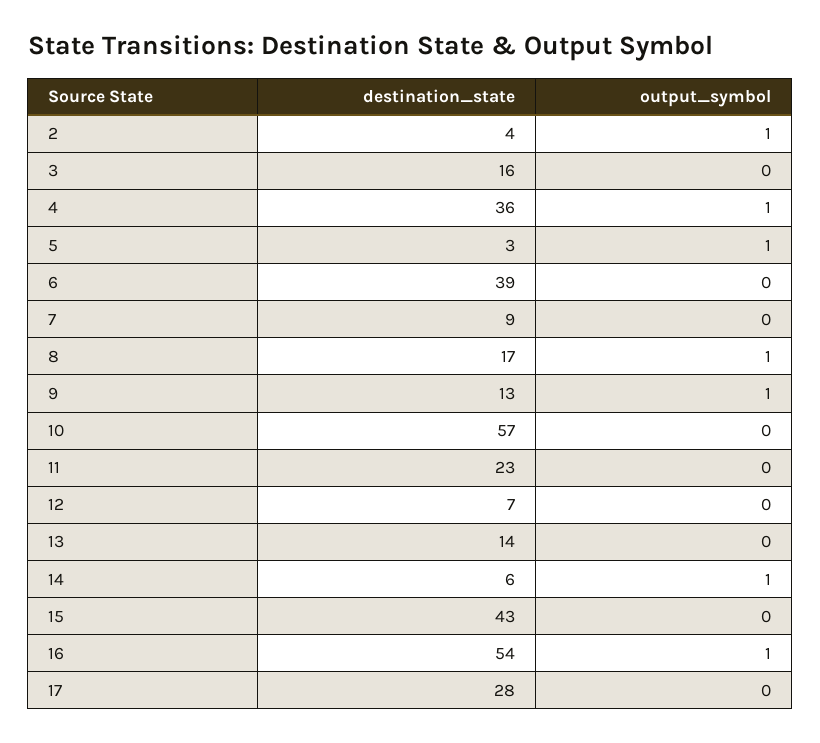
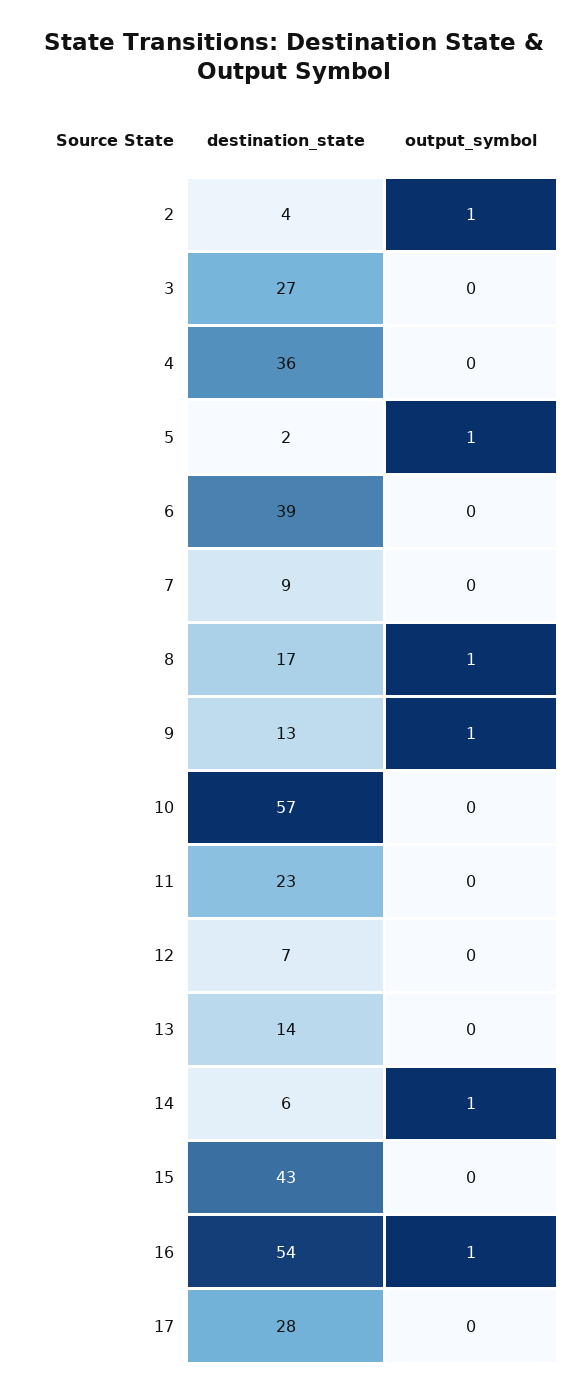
destination_state, 3: 16 -> 27
output_symbol, 4: 1 -> 0
destination_state, 5: 3 -> 2

